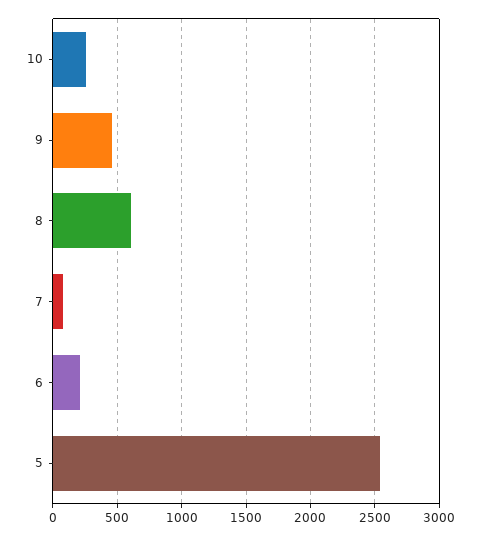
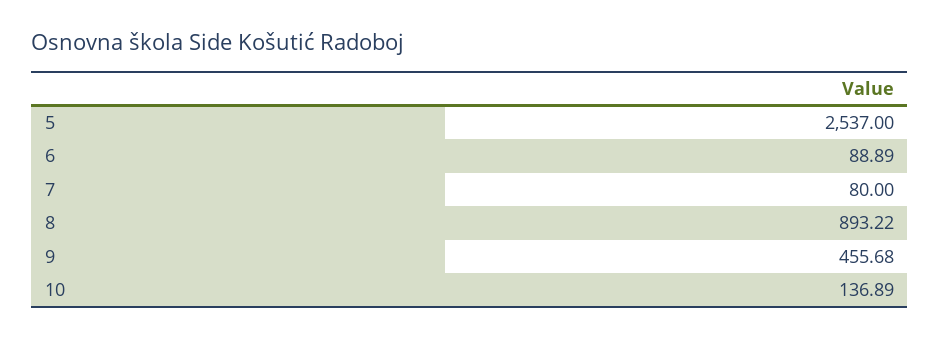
10: 250 -> 136.89
8: 600 -> 893.22
6: 200 -> 88.89

